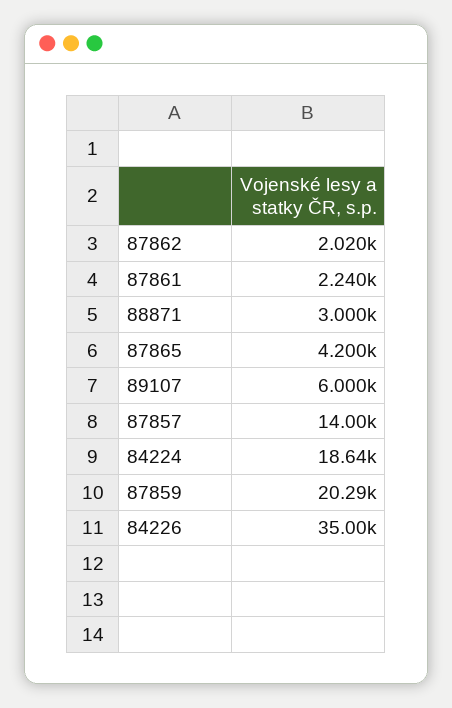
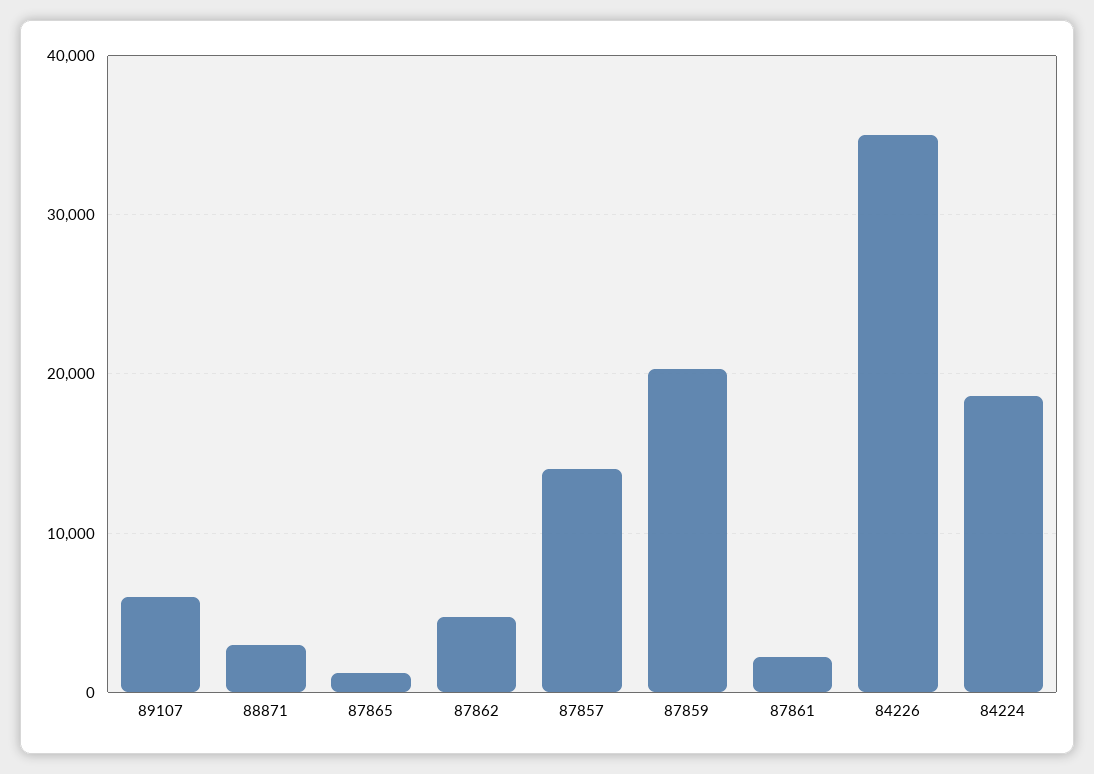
87862: 2020 -> 5000
87865: 4200 -> 1000

